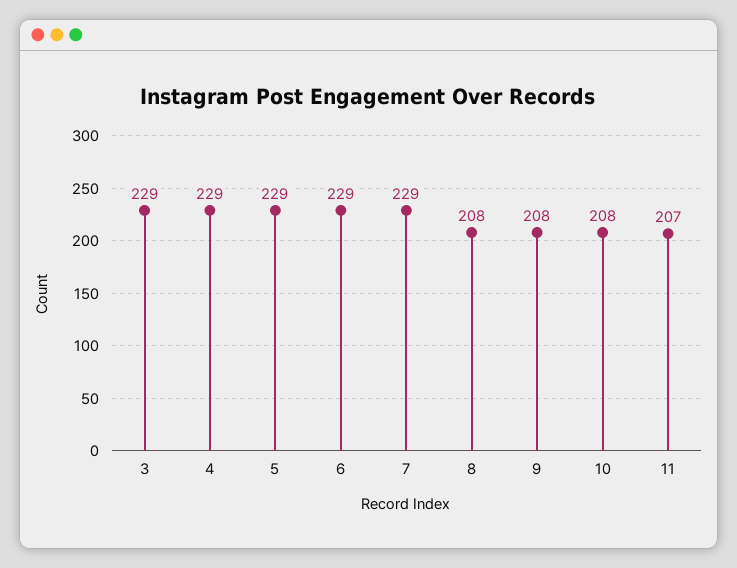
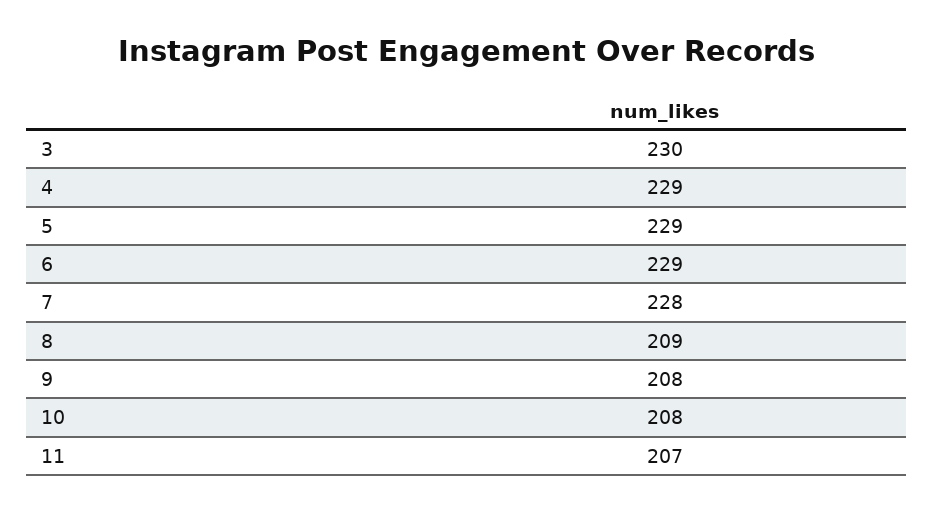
3: 229 -> 230
7: 229 -> 228
8: 208 -> 209

